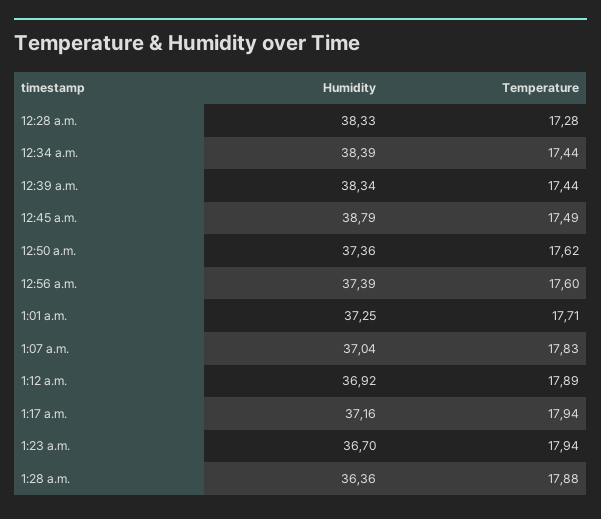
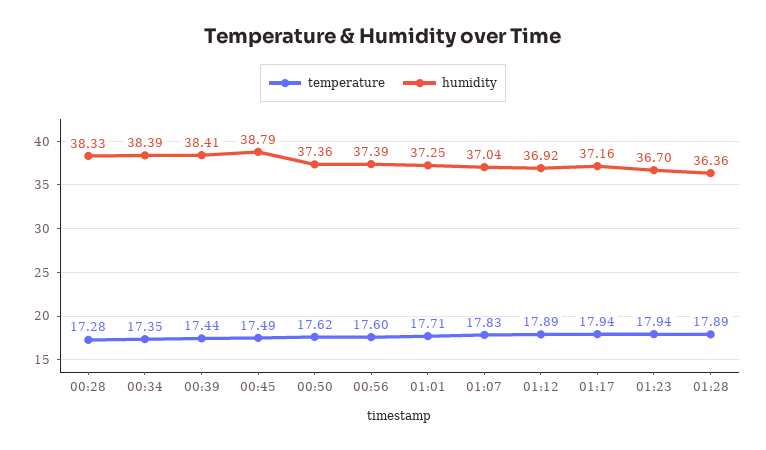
Temperature, 12:34 a.m.: 17.44 -> 17.35
Humidity, 12:39 a.m.: 38.34 -> 38.41
Temperature, 1:28 a.m.: 17.88 -> 17.89

